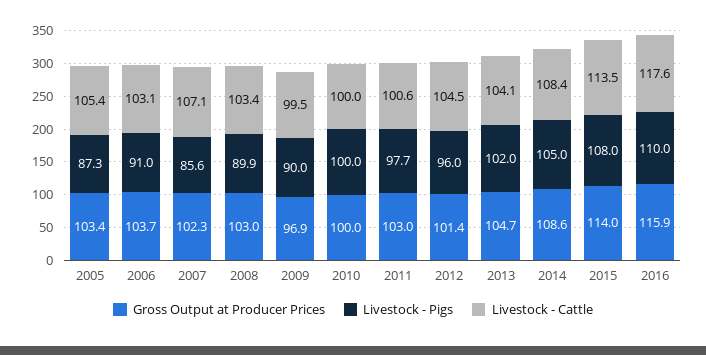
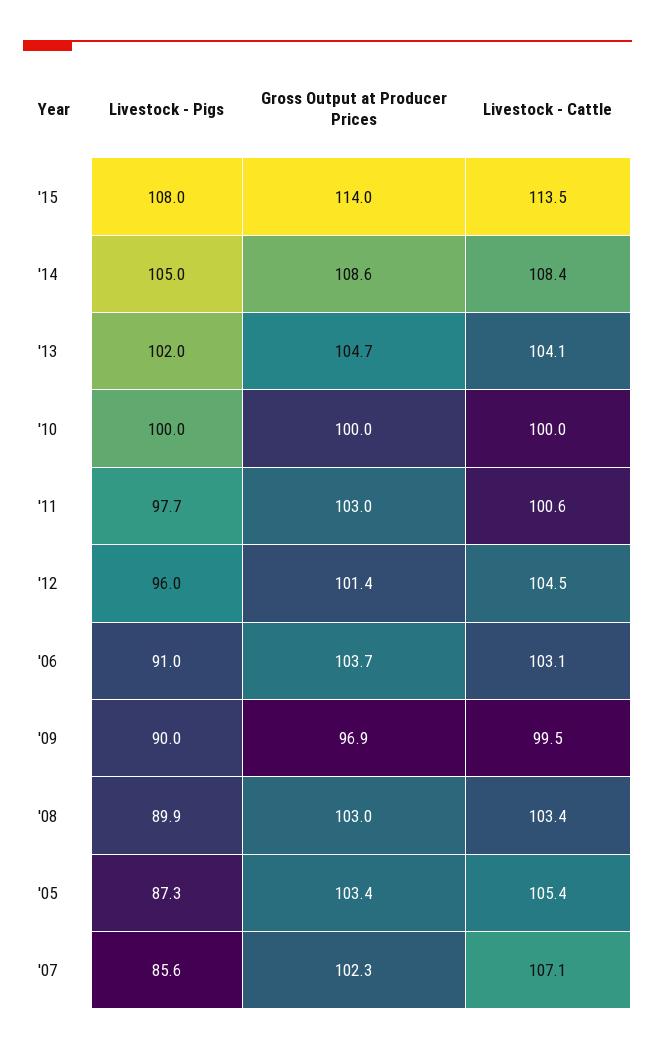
Gross Output at Producer Prices, 2016: 115.9 -> none
Livestock - Pigs, 2016: 110 -> none
Livestock - Cattle, 2016: 117.6 -> none

